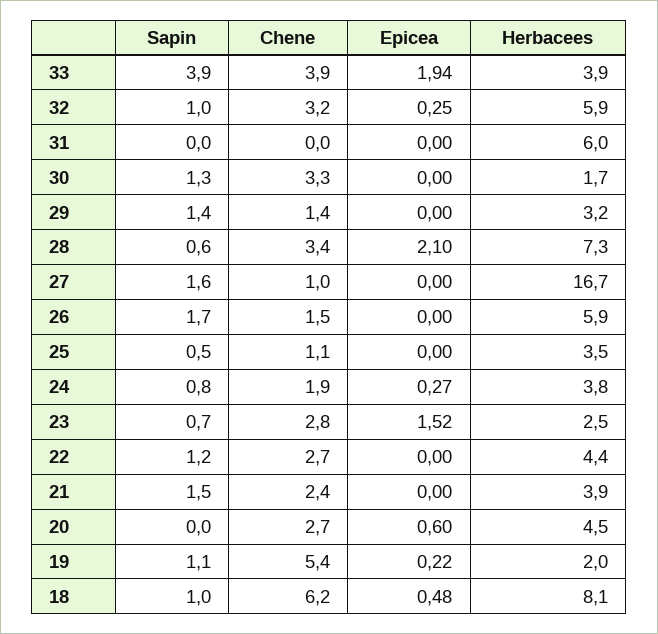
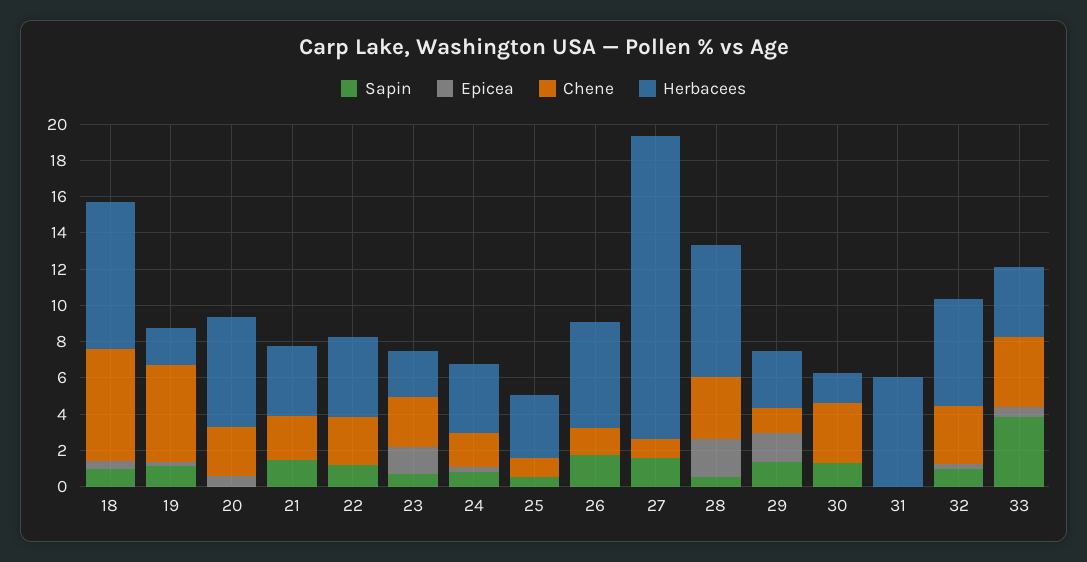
Epicea, 33: 1.94 -> 0.5
Epicea, 29: 0 -> 1.5
Herbacees, 20: 4.5 -> 6

